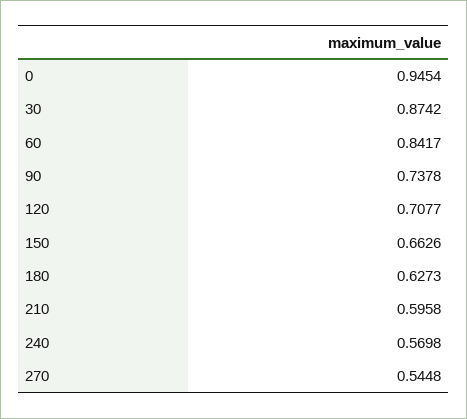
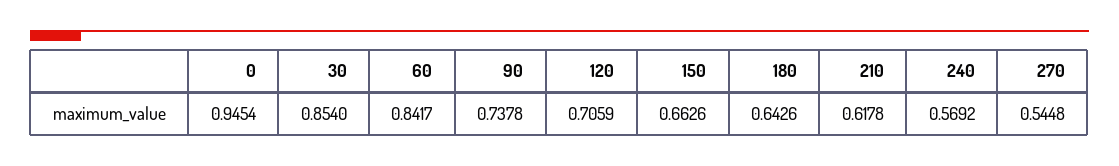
30: 0.8742 -> 0.854
120: 0.7077 -> 0.7059
180: 0.6273 -> 0.6426
210: 0.5958 -> 0.6178
240: 0.5698 -> 0.5692

